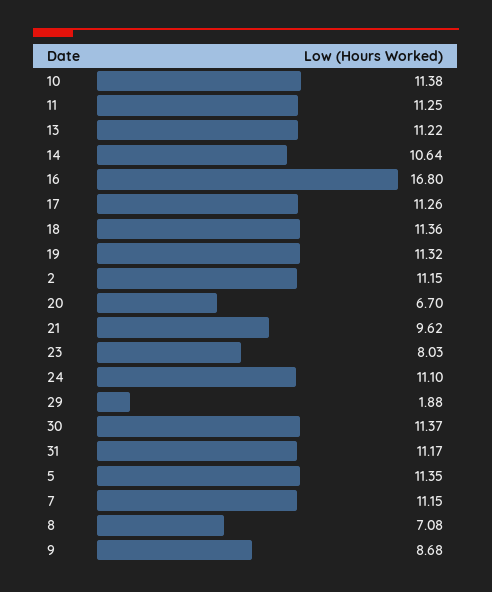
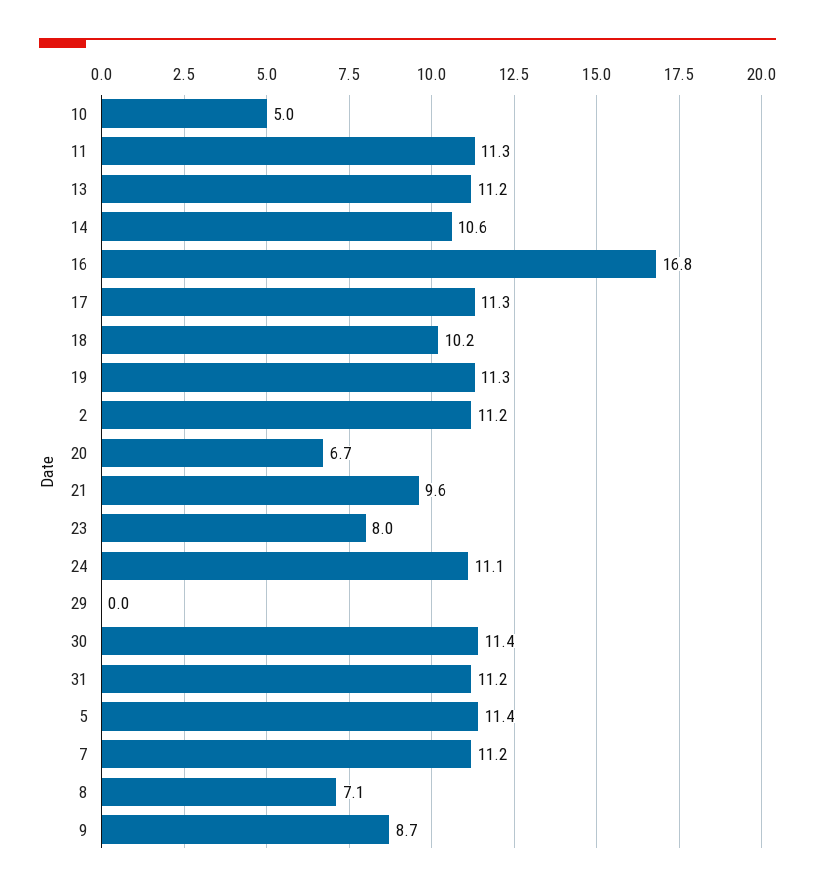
10: 11.38 -> 5
18: 11.36 -> 10.2
29: 1.88 -> 0

